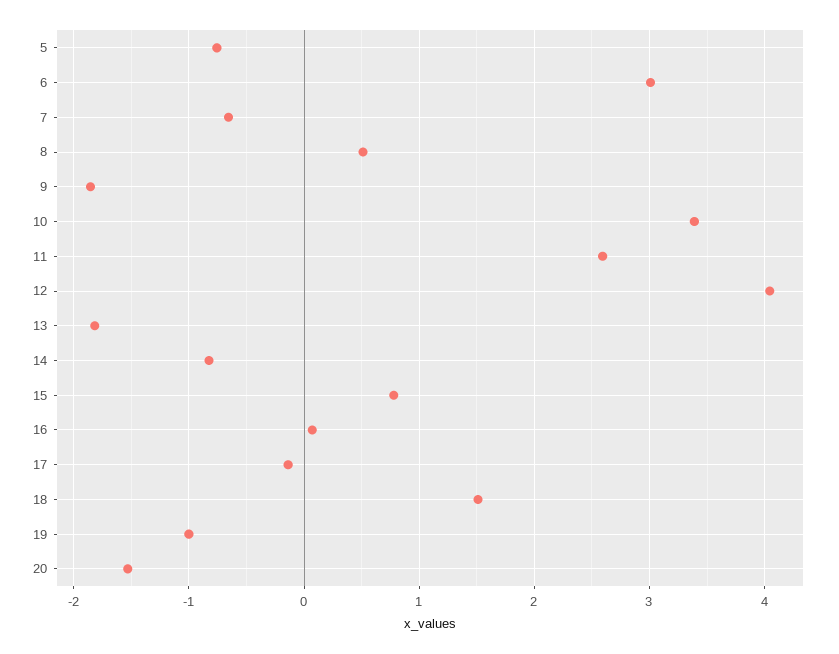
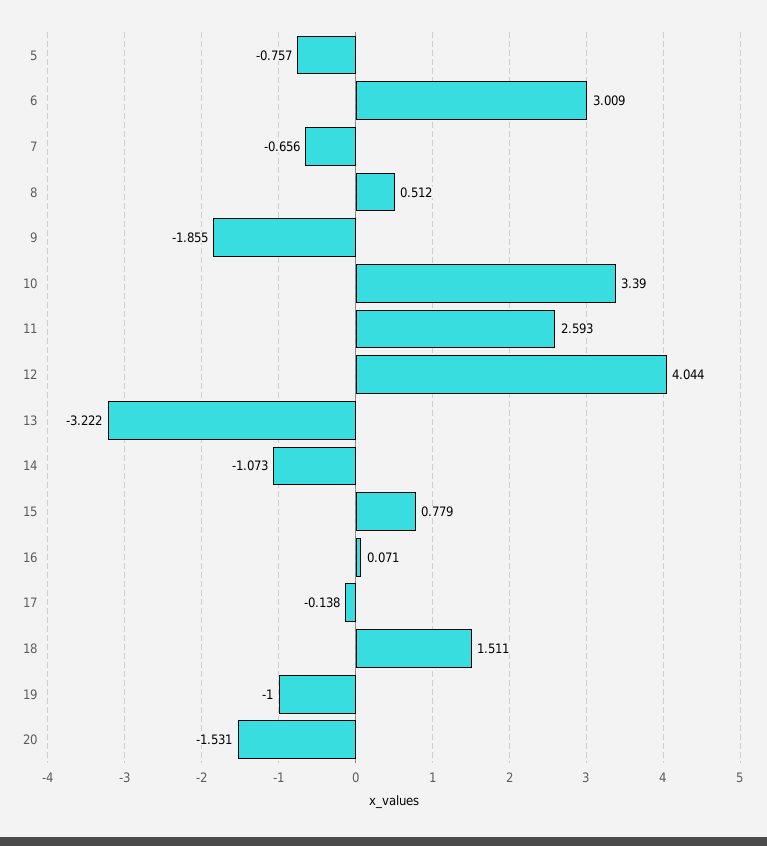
13: -1.8 -> -3.222
14: -0.8 -> -1.073

